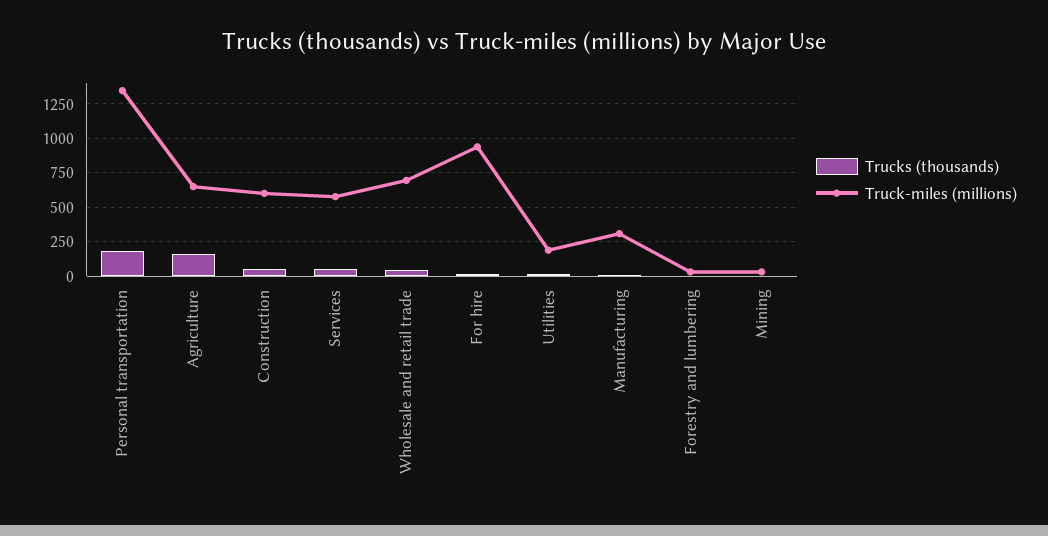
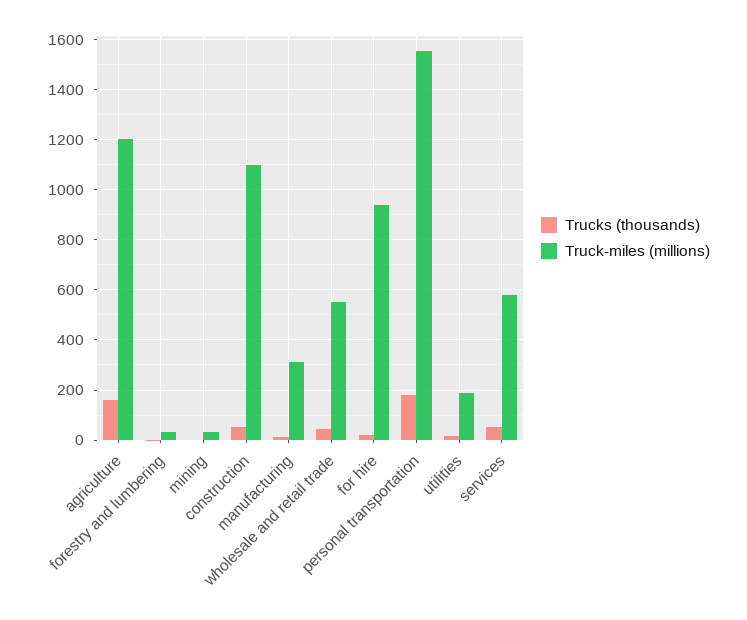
Truck-miles (millions), Personal transportation: 1350 -> 1550
Truck-miles (millions), Agriculture: 650 -> 1200
Truck-miles (millions), Construction: 600 -> 1100
Truck-miles (millions), Wholesale and retail trade: 700 -> 550

